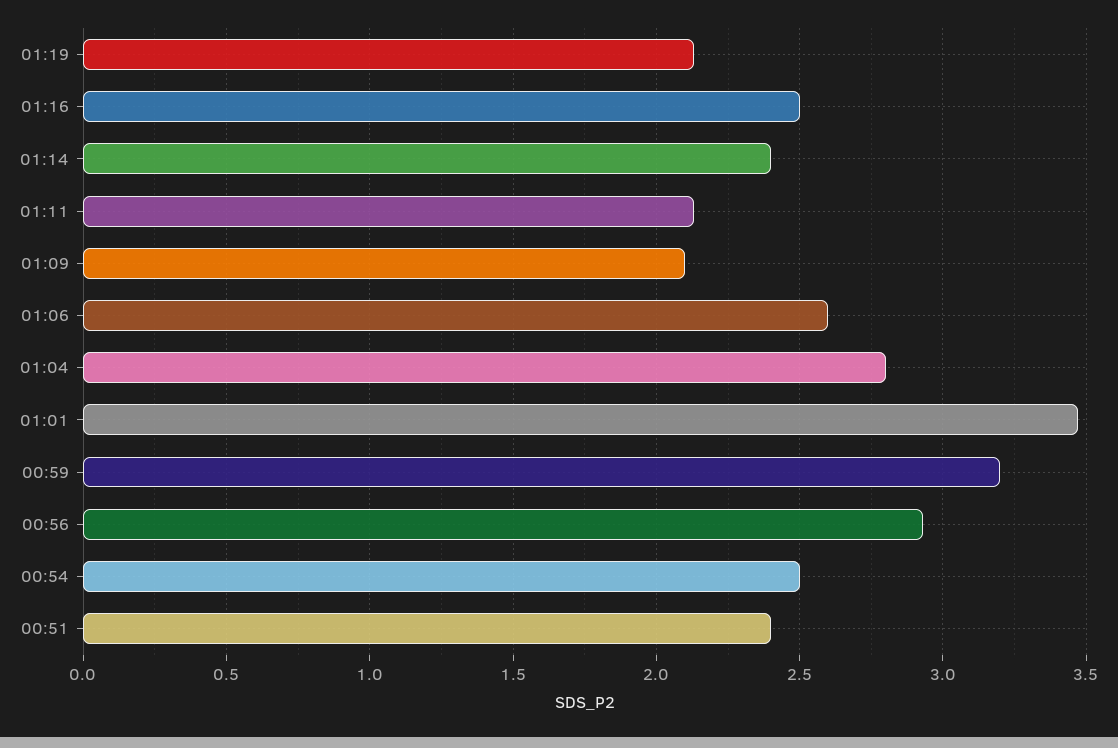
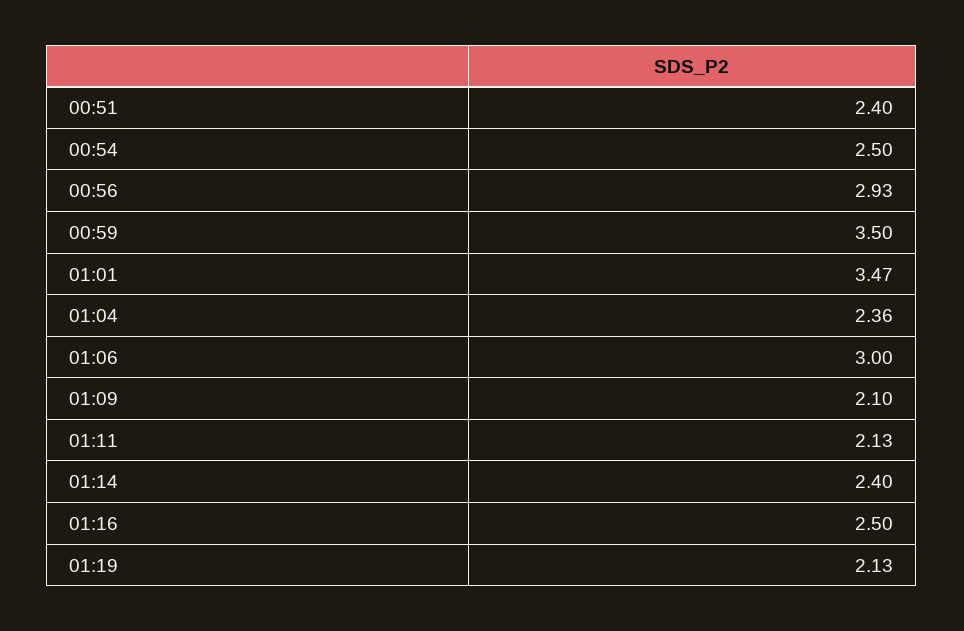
01:06: 2.6 -> 3
01:04: 2.8 -> 2.36
00:59: 3.2 -> 3.5

